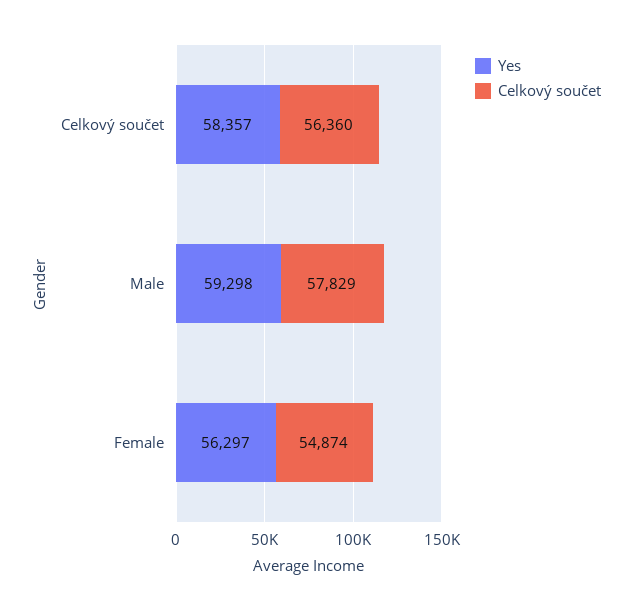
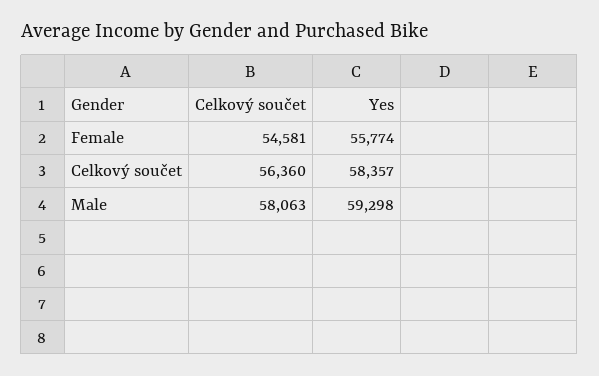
Celkový součet, Male: 57829 -> 58063
Yes, Female: 56297 -> 55774
Celkový součet, Female: 54874 -> 54581

